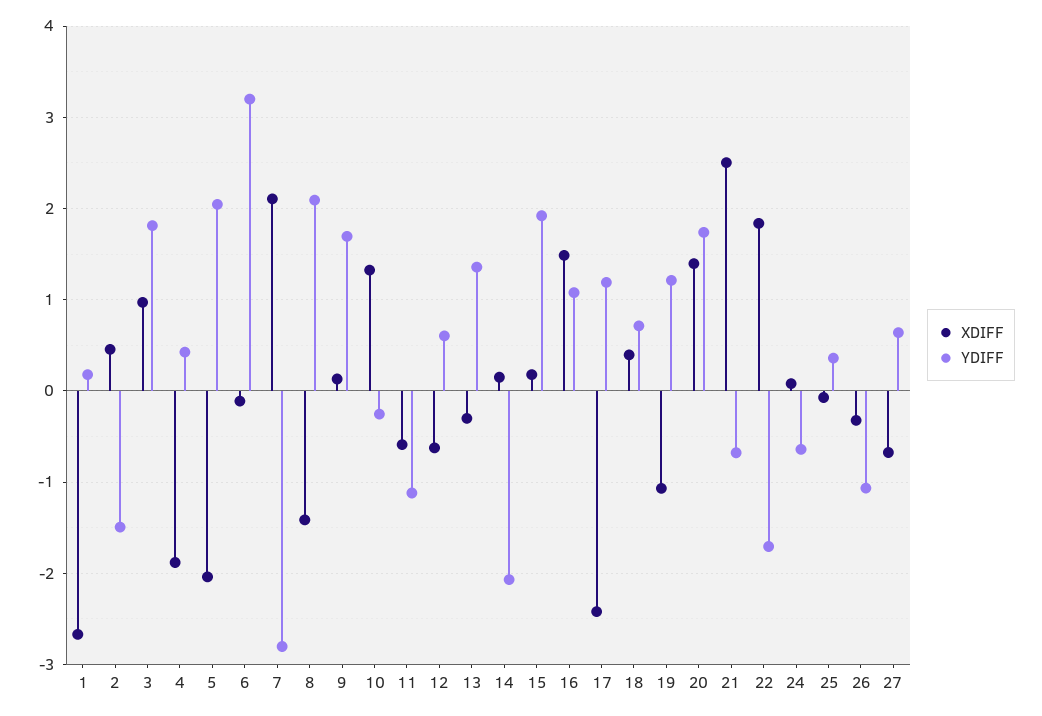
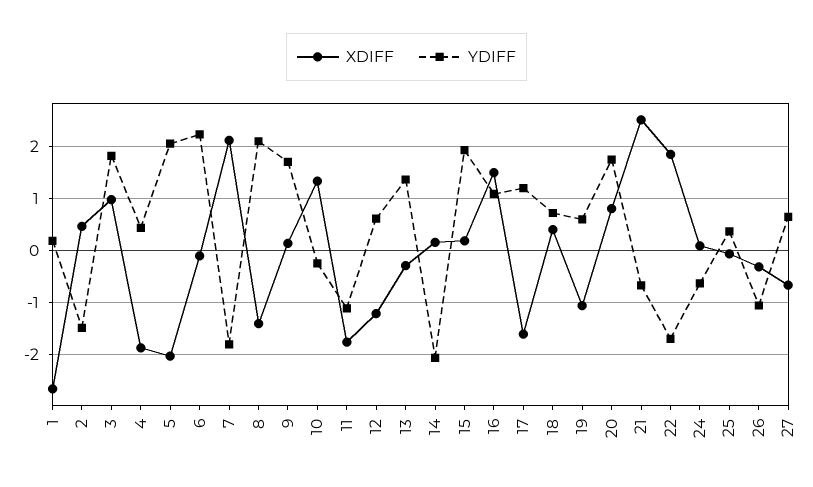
YDIFF, 6: 3.2 -> 2.2
YDIFF, 7: -2.8 -> -1.8
XDIFF, 11: -0.6 -> -1.8
XDIFF, 12: -0.6 -> -1.2
XDIFF, 17: -2.4 -> -1.6
YDIFF, 19: 1.2 -> 0.6
XDIFF, 20: 1.4 -> 0.8

